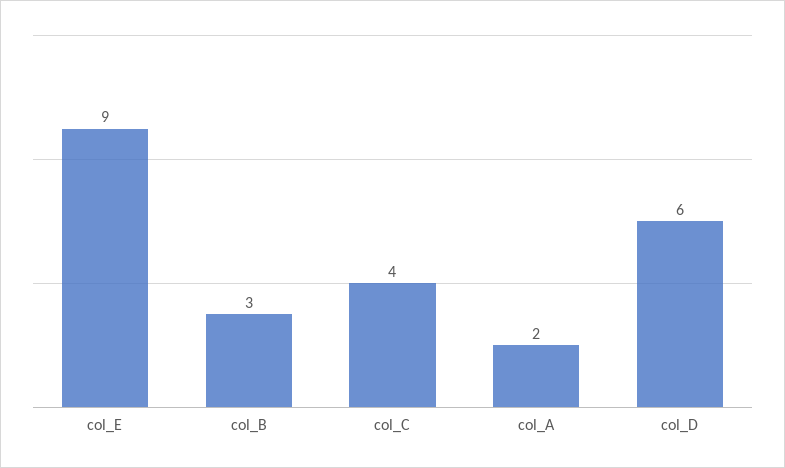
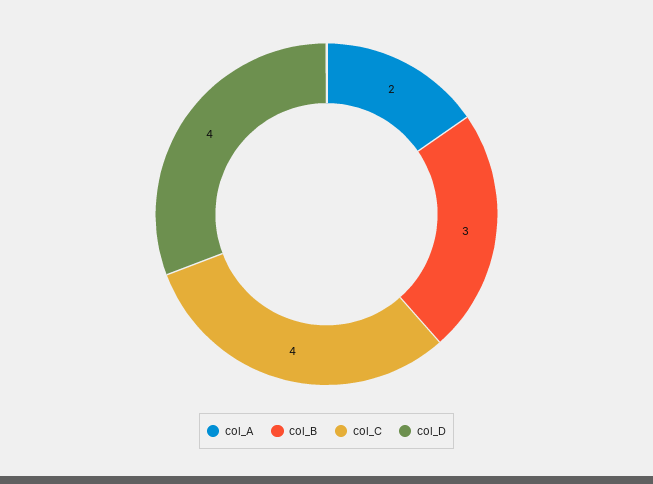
col_E: 9 -> none
col_D: 6 -> 4

